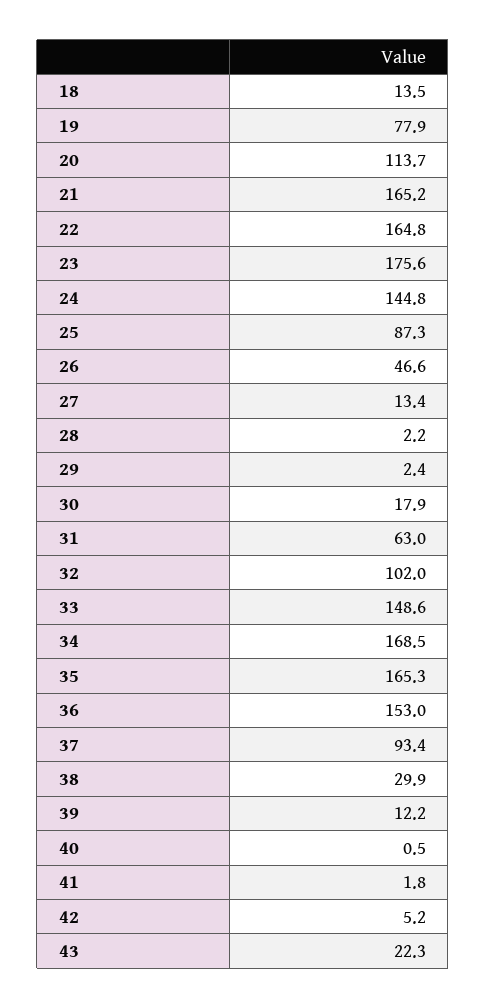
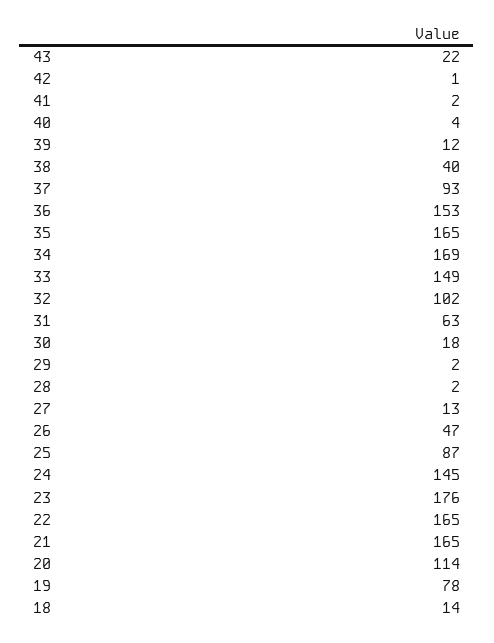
38: 29.9 -> 40
40: 0.5 -> 4
42: 5.2 -> 1

